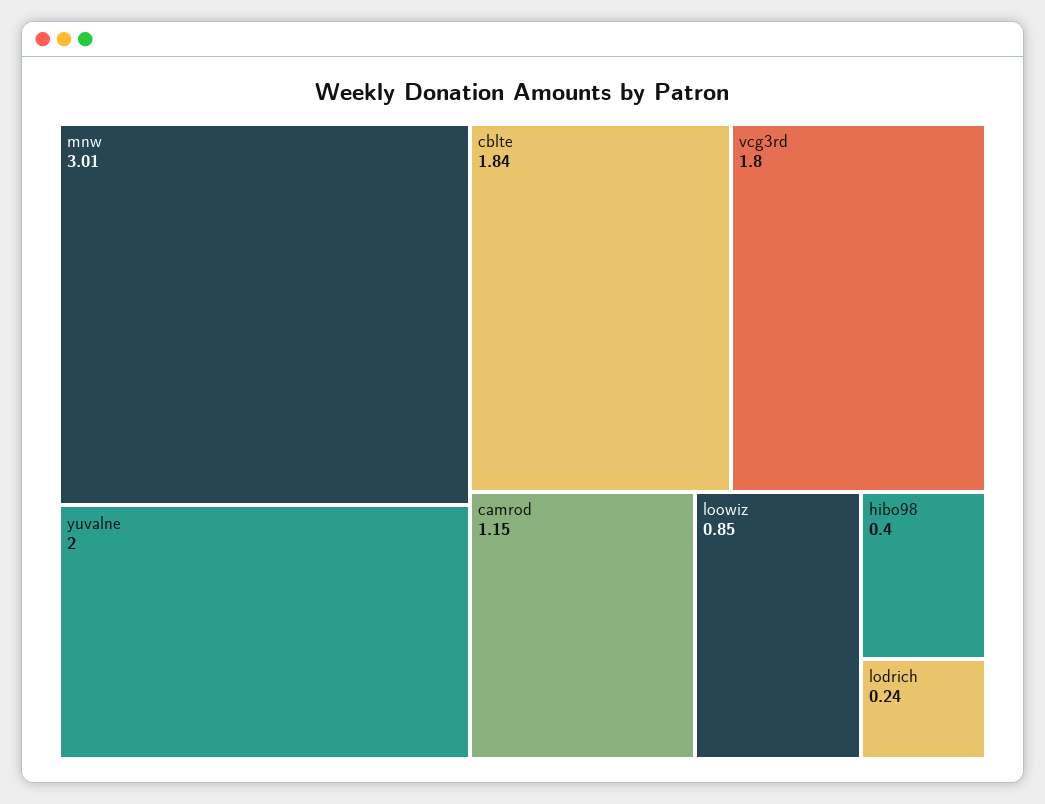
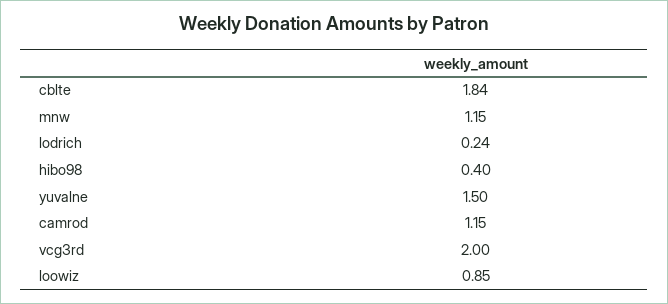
mnw: 3.01 -> 1.15
yuvalne: 2 -> 1.5
vcg3rd: 1.8 -> 2

